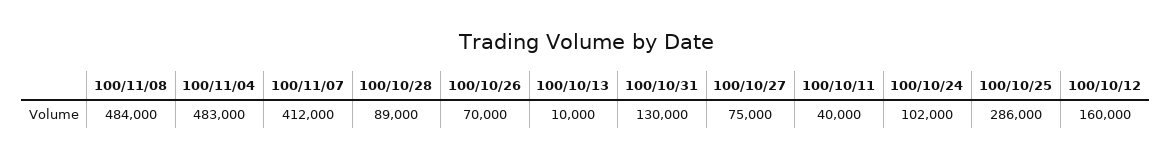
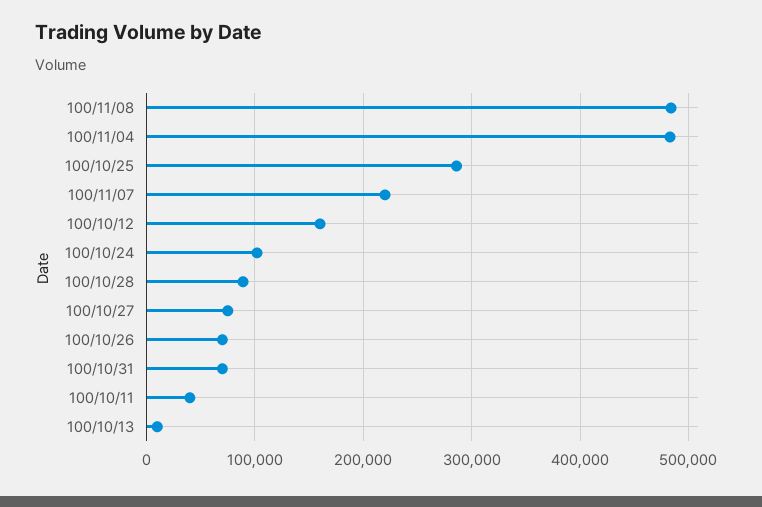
100/11/07: 412000 -> 220000
100/10/31: 130000 -> 70000

